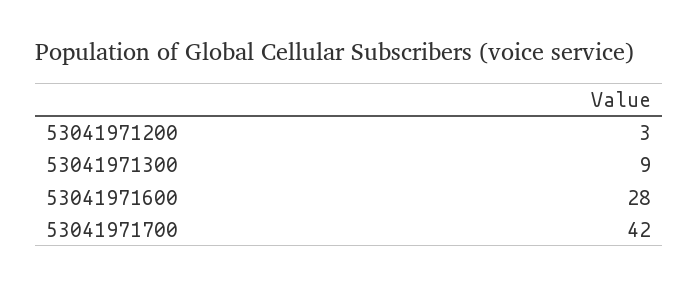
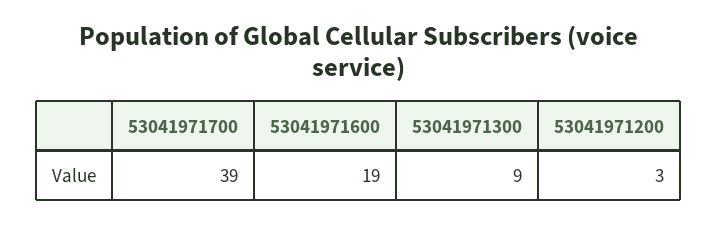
53041971600: 28 -> 19
53041971700: 42 -> 39

